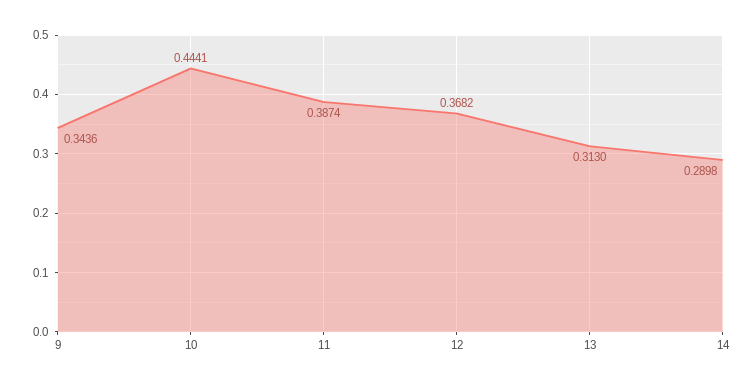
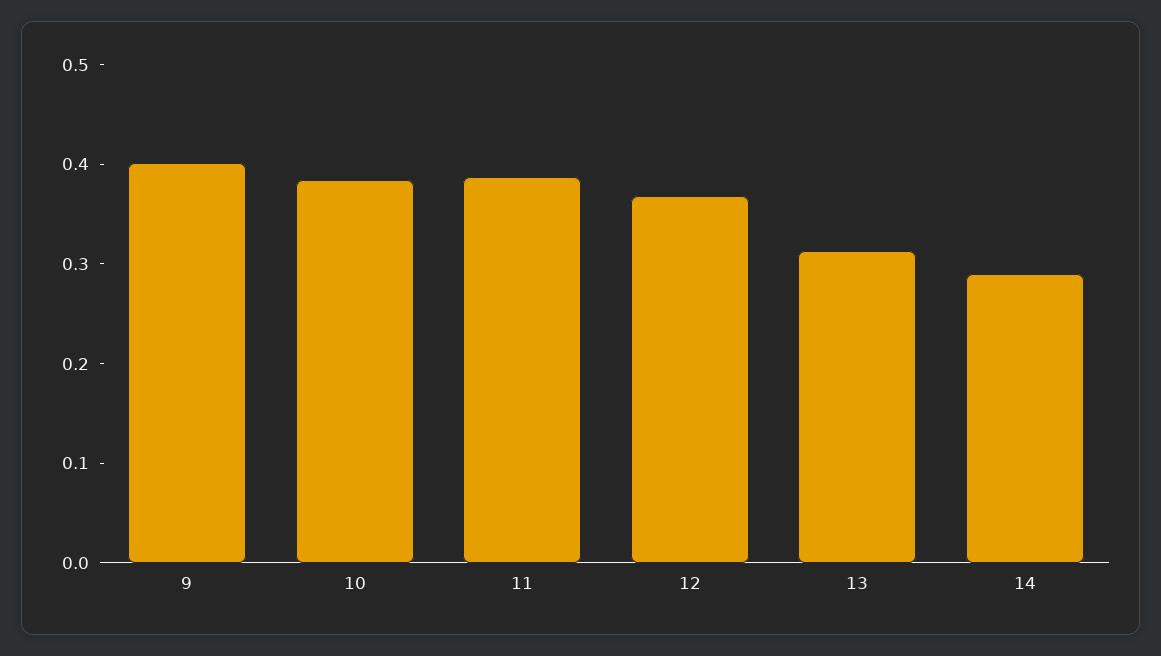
9: 0.3436 -> 0.4
10: 0.4441 -> 0.38

